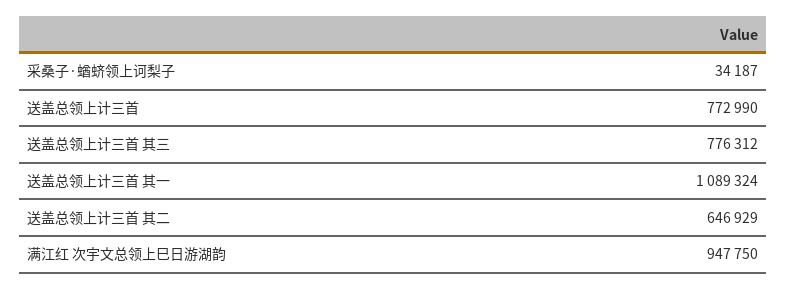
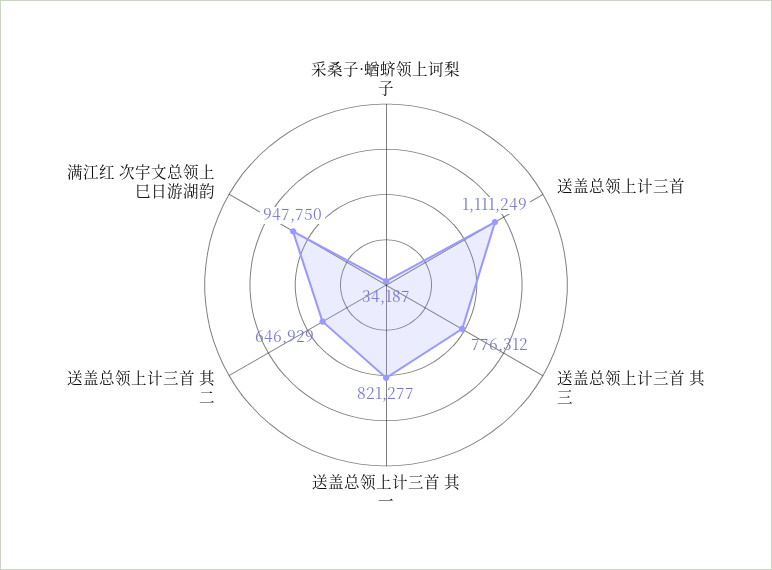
送盖总领上计三首: 772990 -> 1111249
送盖总领上计三首 其一: 1089324 -> 821277

